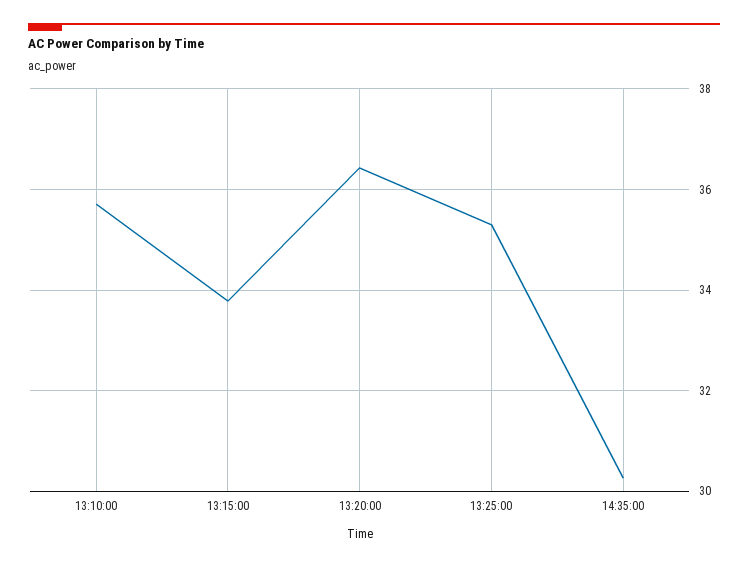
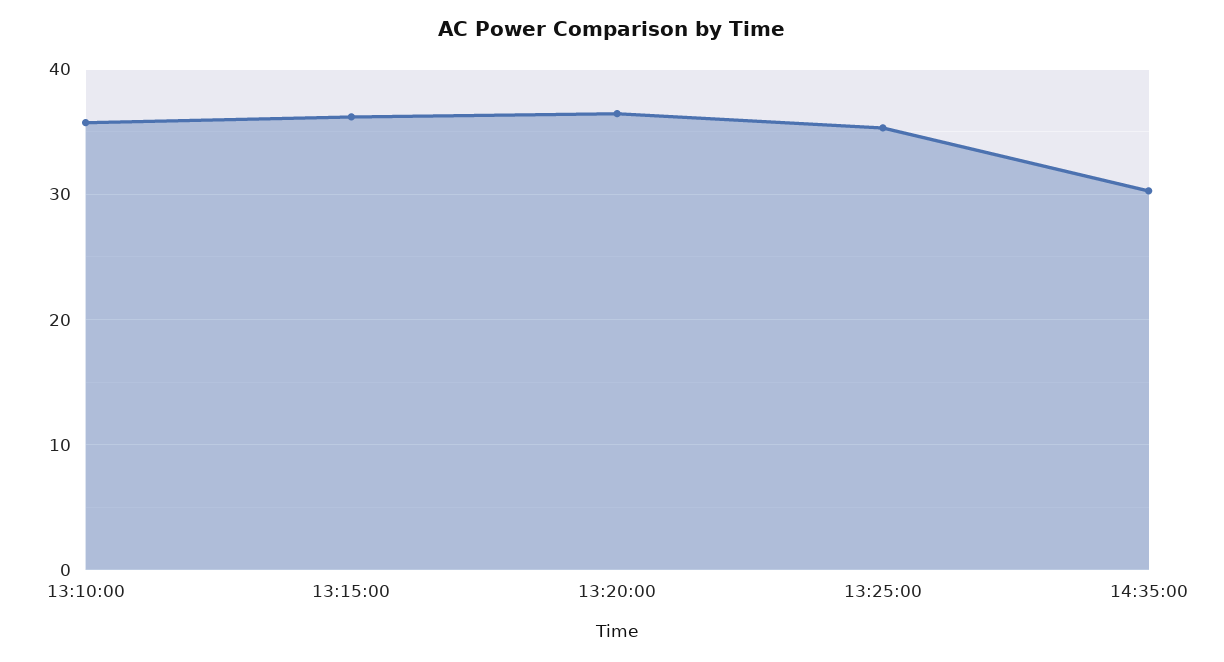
13:15:00: 33.8 -> 36

